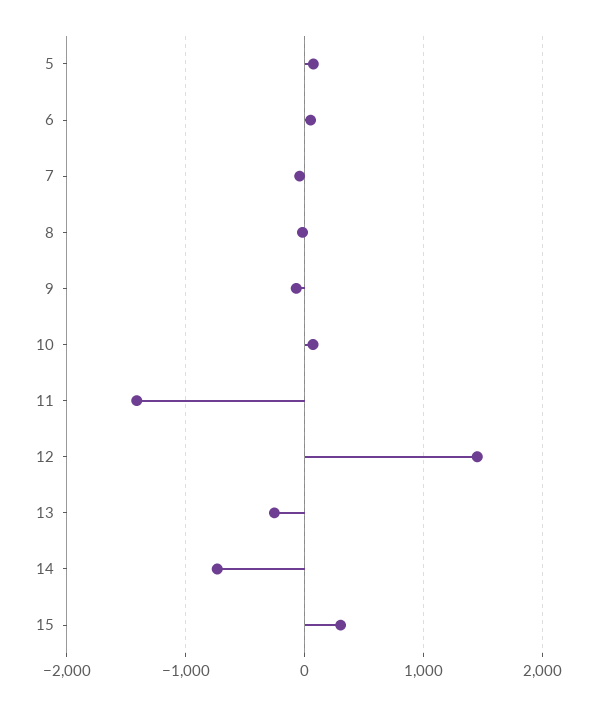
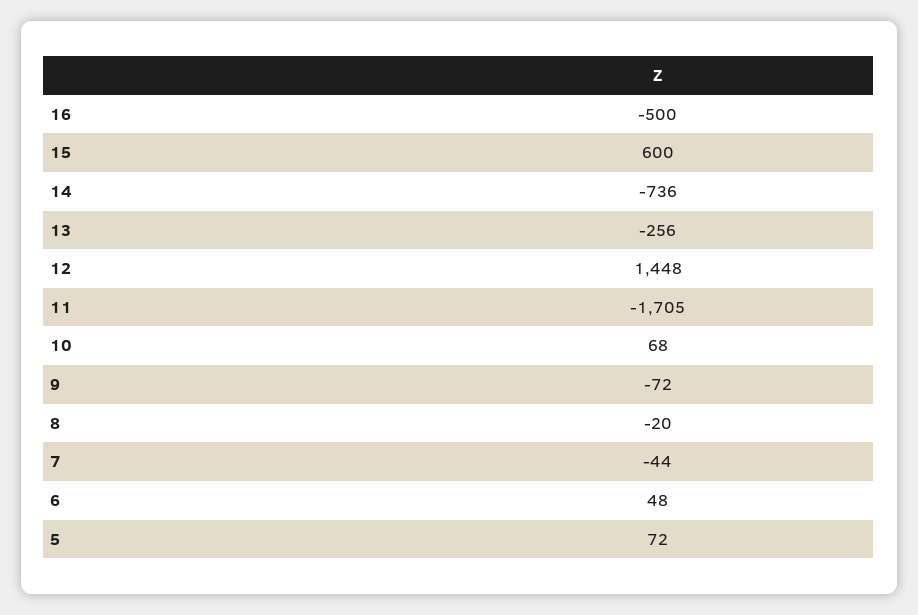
11: -1400 -> -1705
15: 300 -> 600
16: none -> -500

